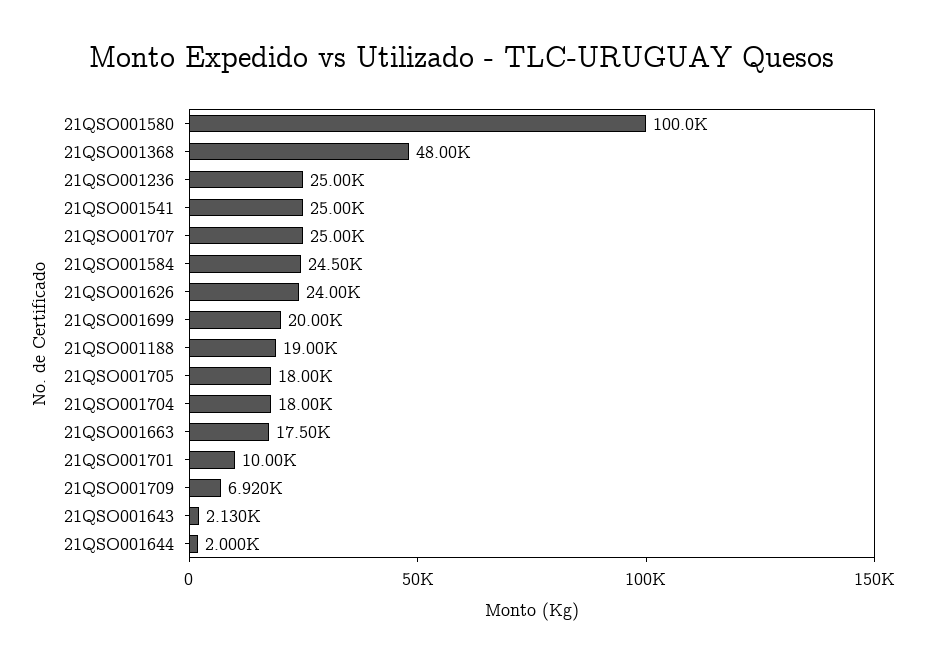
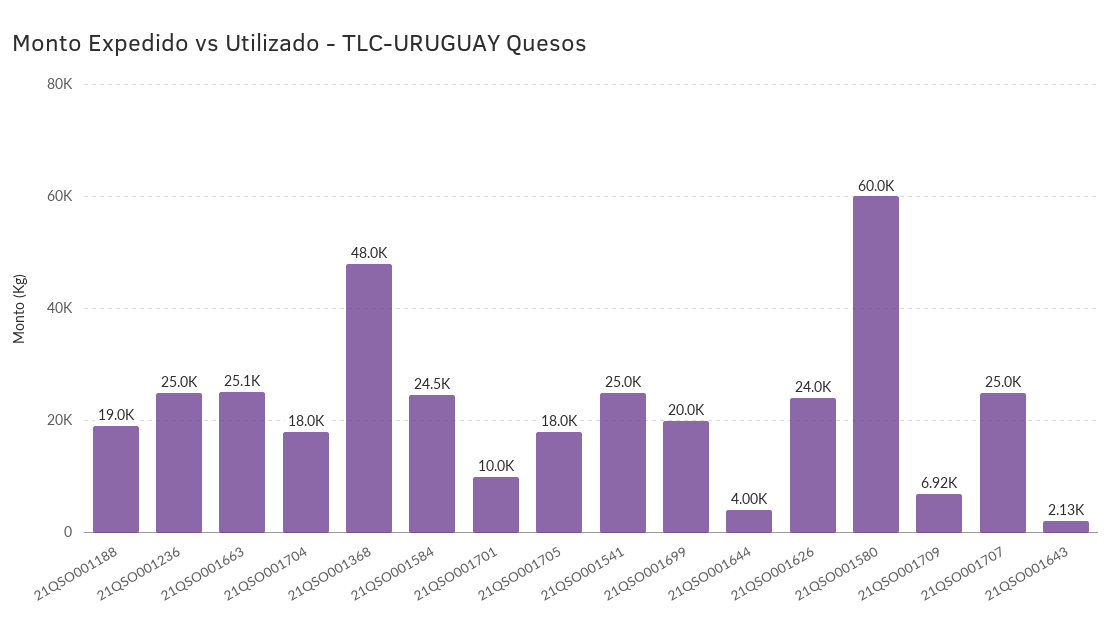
21QSO001580: 100000 -> 60000
21QSO001663: 17500 -> 25100
21QSO001644: 2000 -> 4000

